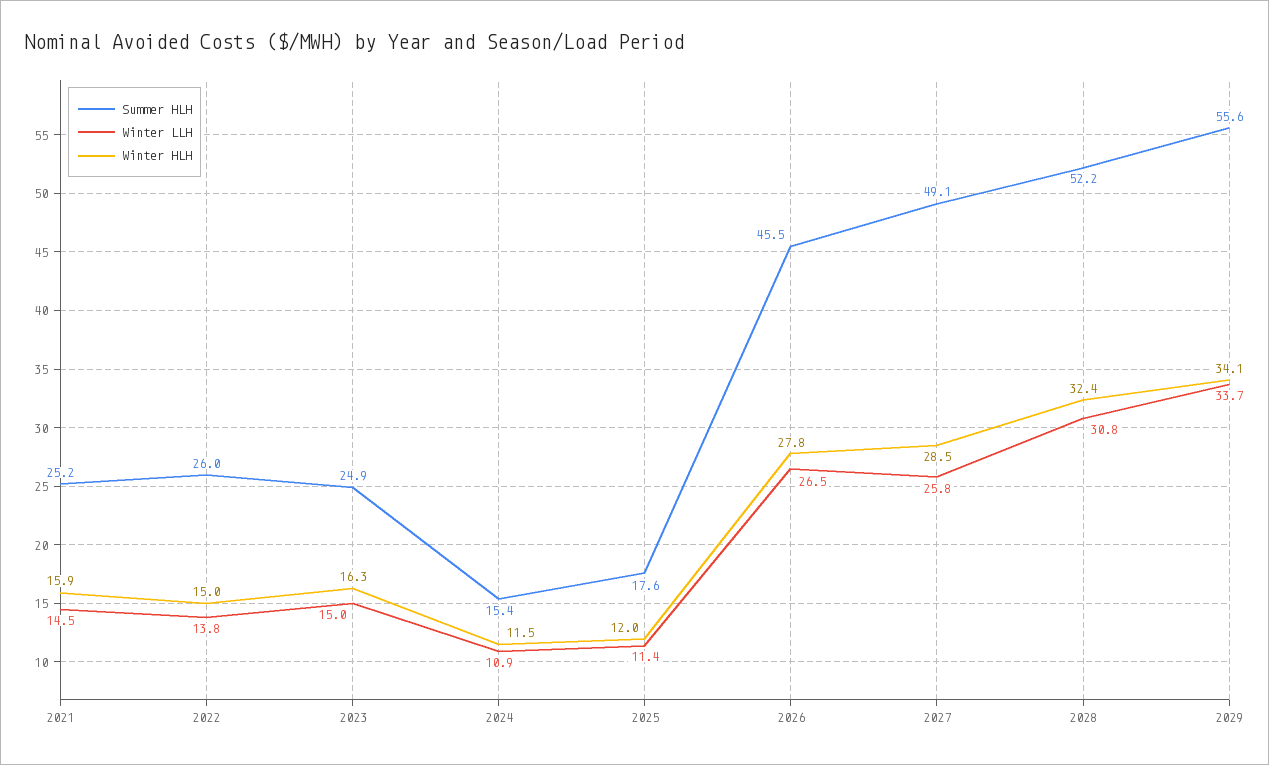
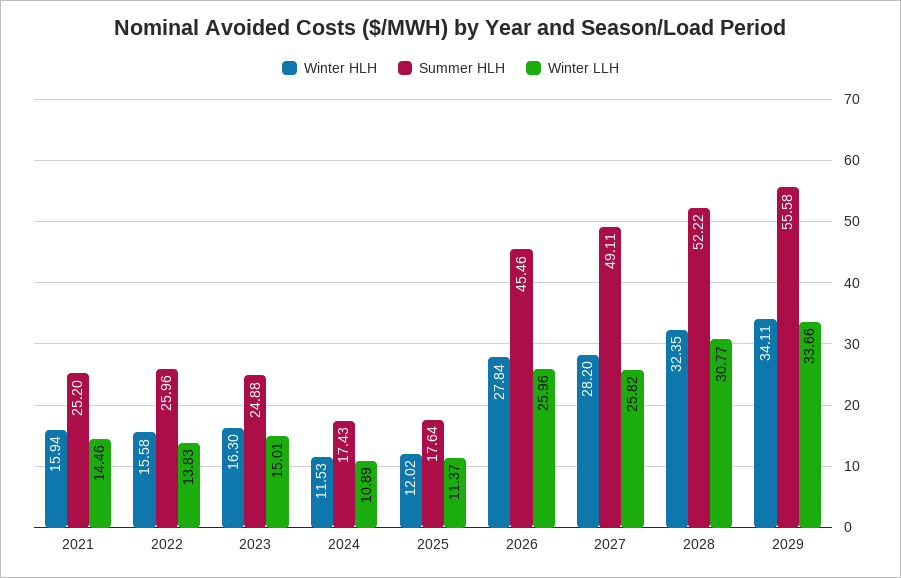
Winter HLH, 2022: 15 -> 15.58
Summer HLH, 2024: 15.4 -> 17.43
Winter LLH, 2026: 26.5 -> 25.96
Winter HLH, 2027: 28.5 -> 28.2

